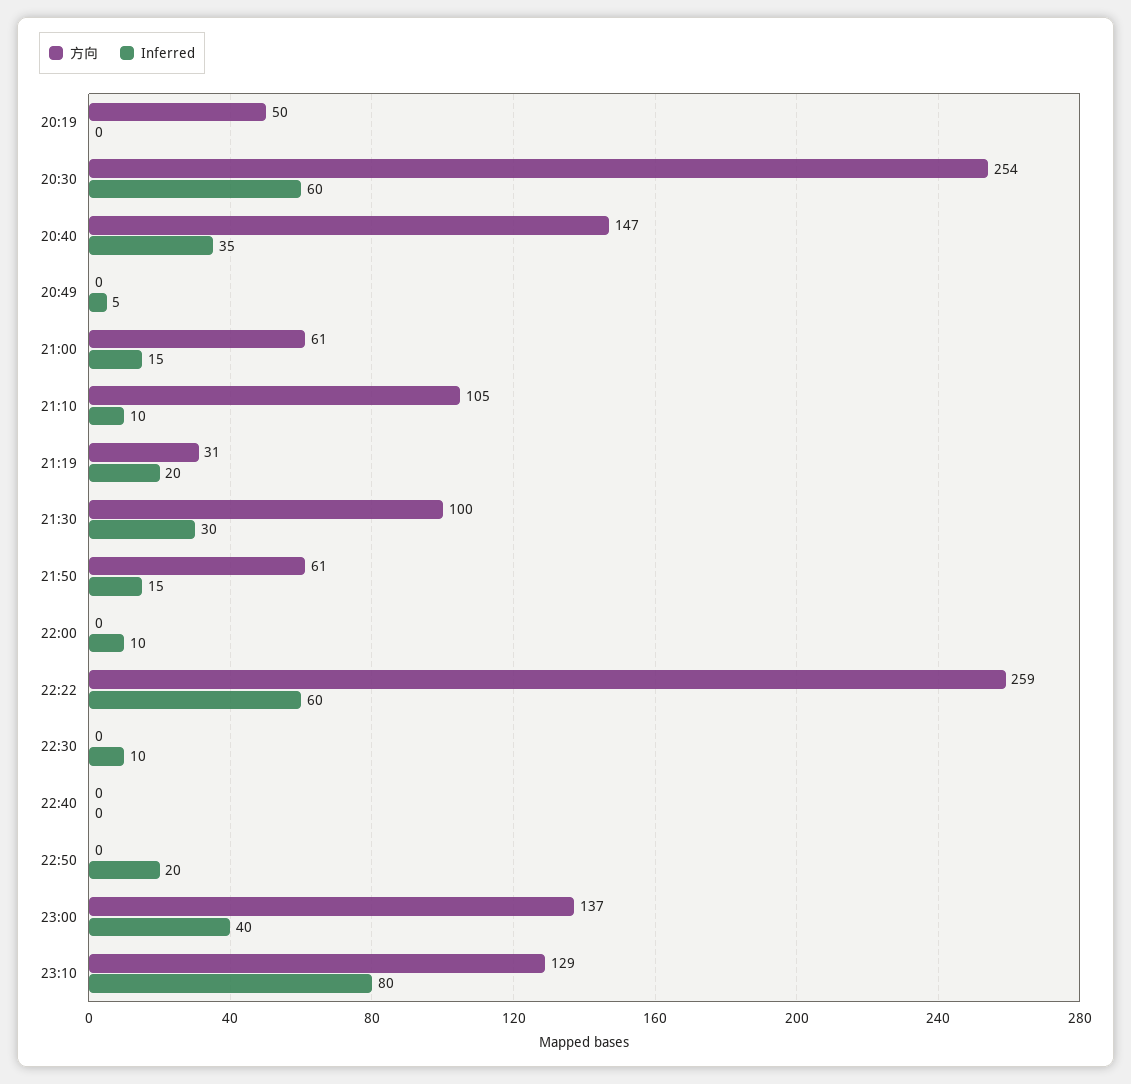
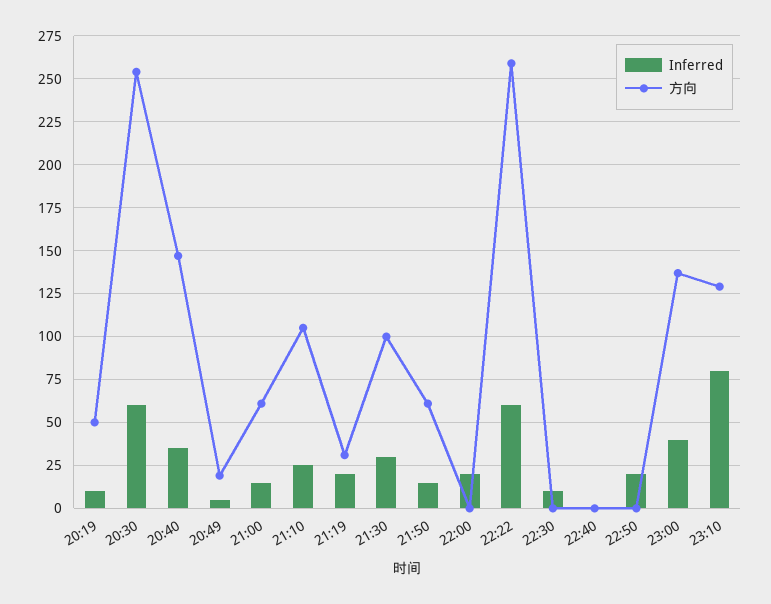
Inferred, 20:19: 0 -> 10
方向, 20:49: 0 -> 20
Inferred, 21:10: 10 -> 25
Inferred, 22:00: 10 -> 20

